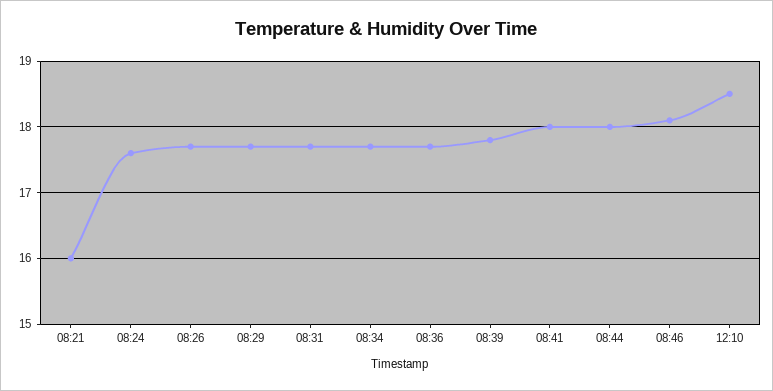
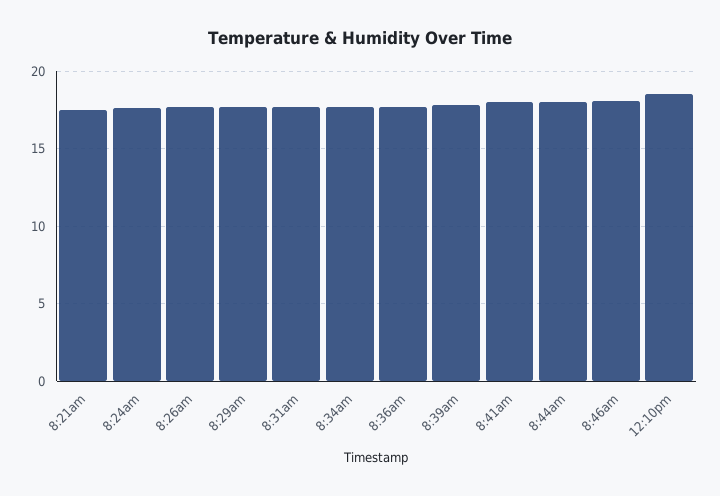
08:21: 16 -> 17.5

